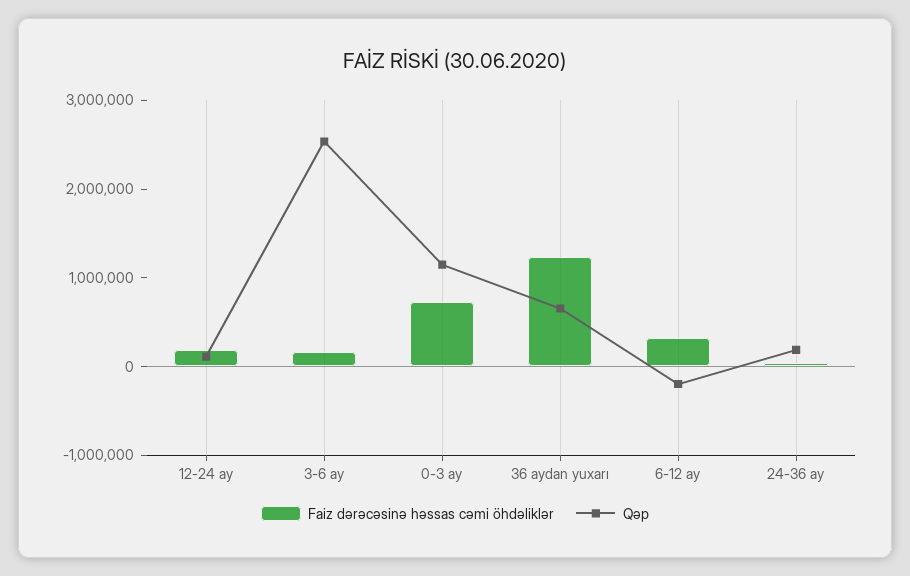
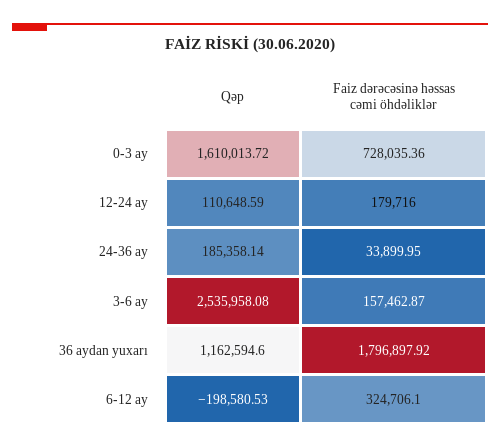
Qəp, 0-3 ay: 1200000 -> 1610013.72
Faiz dərəcəsinə həssas cəmi öhdəliklər, 36 aydan yuxarı: 1200000 -> 1796897.92
Qəp, 36 aydan yuxarı: 600000 -> 1162594.6

